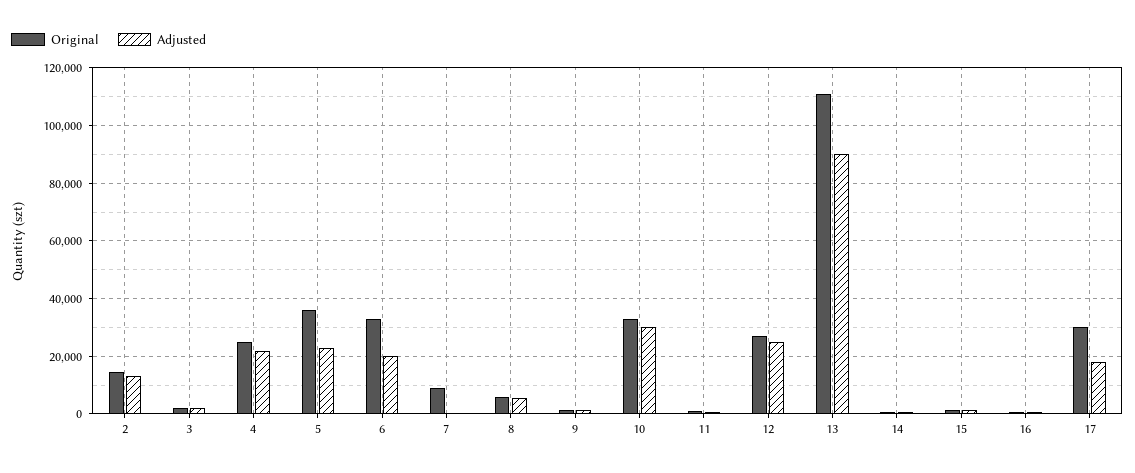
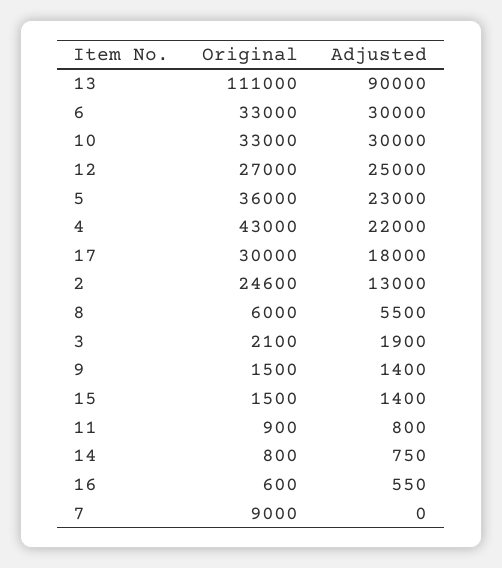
Original, 2: 15000 -> 24600
Original, 4: 25000 -> 43000
Adjusted, 6: 20000 -> 30000

